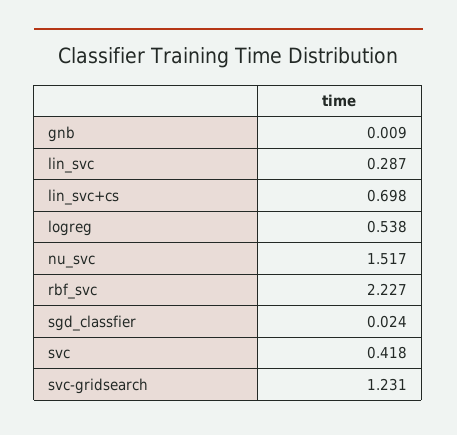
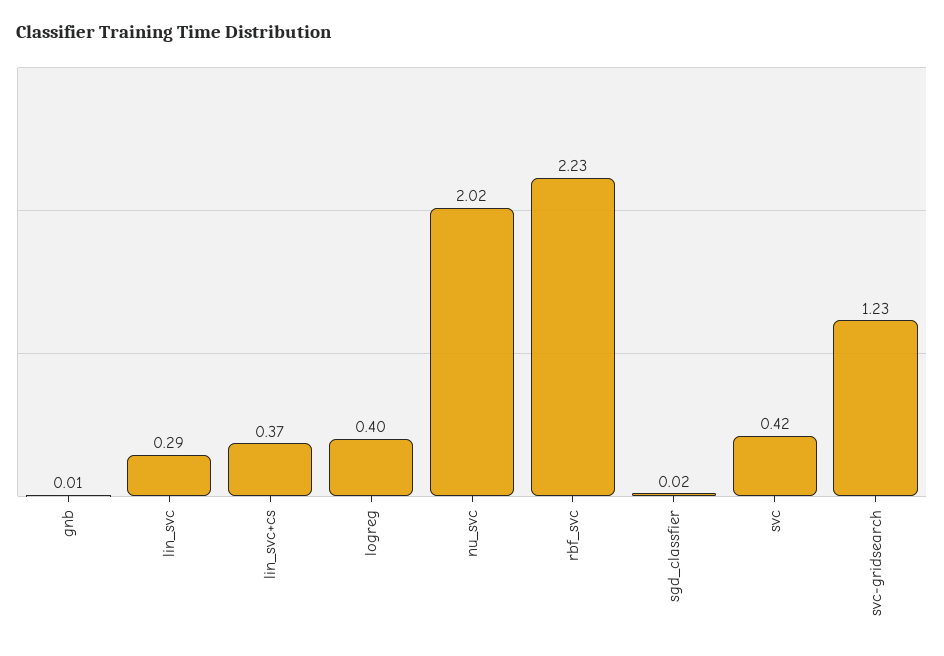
lin_svc+cs: 0.698 -> 0.37
logreg: 0.538 -> 0.4
nu_svc: 1.517 -> 2.02

